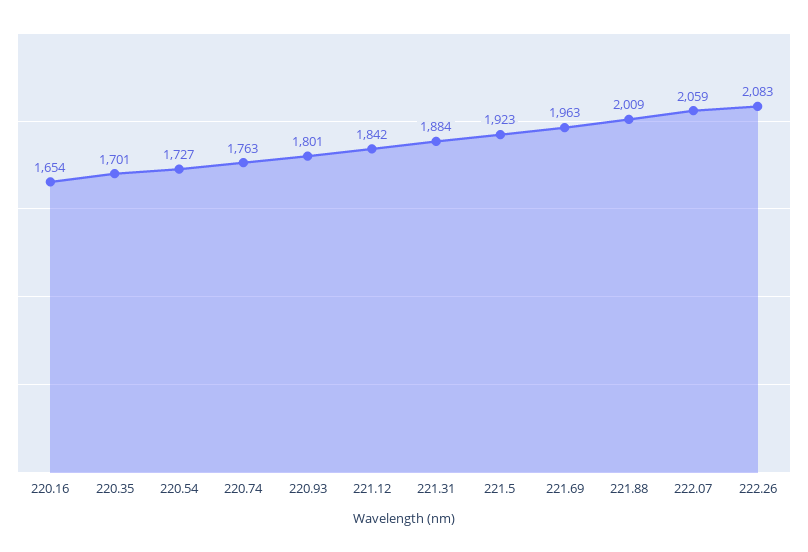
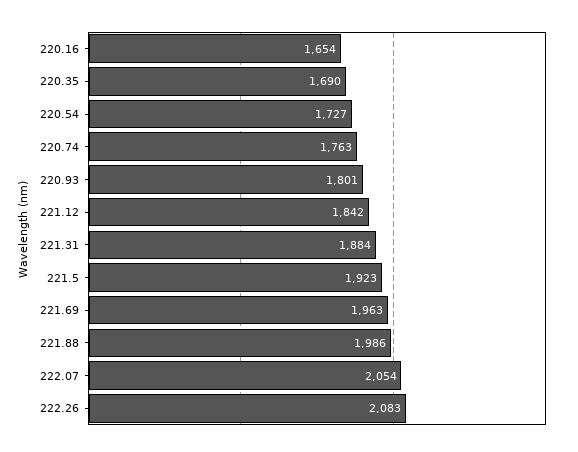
220.35: 1701 -> 1690
221.88: 2009 -> 1986
222.07: 2059 -> 2054

